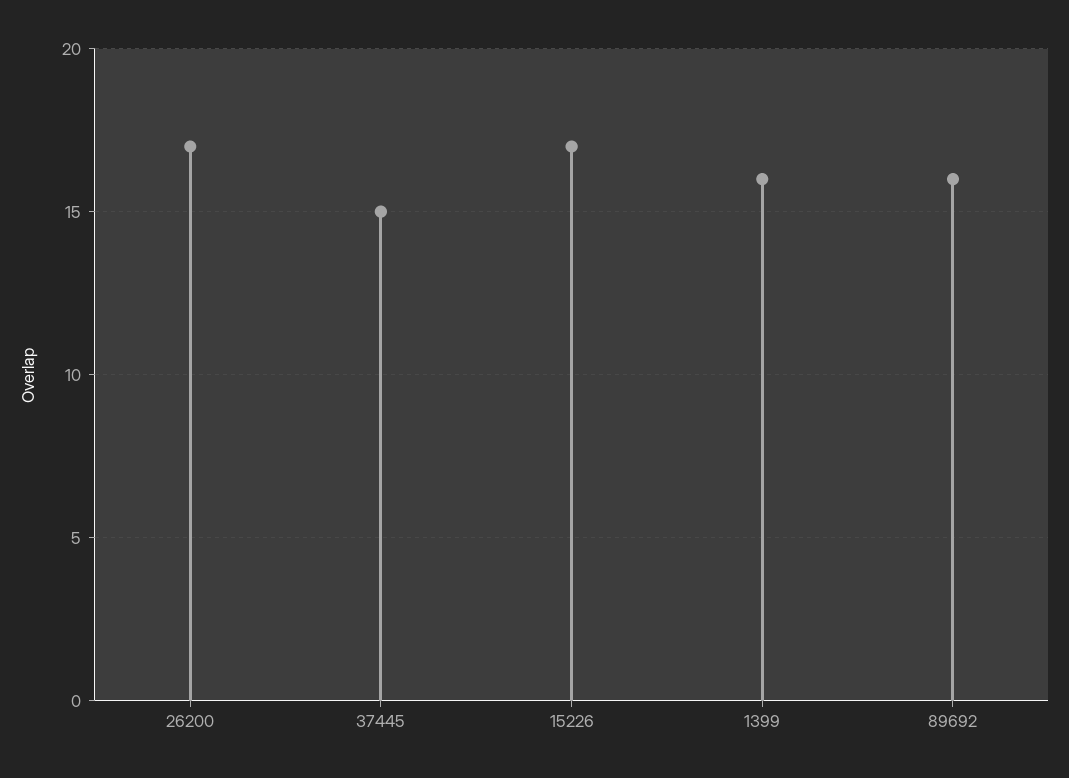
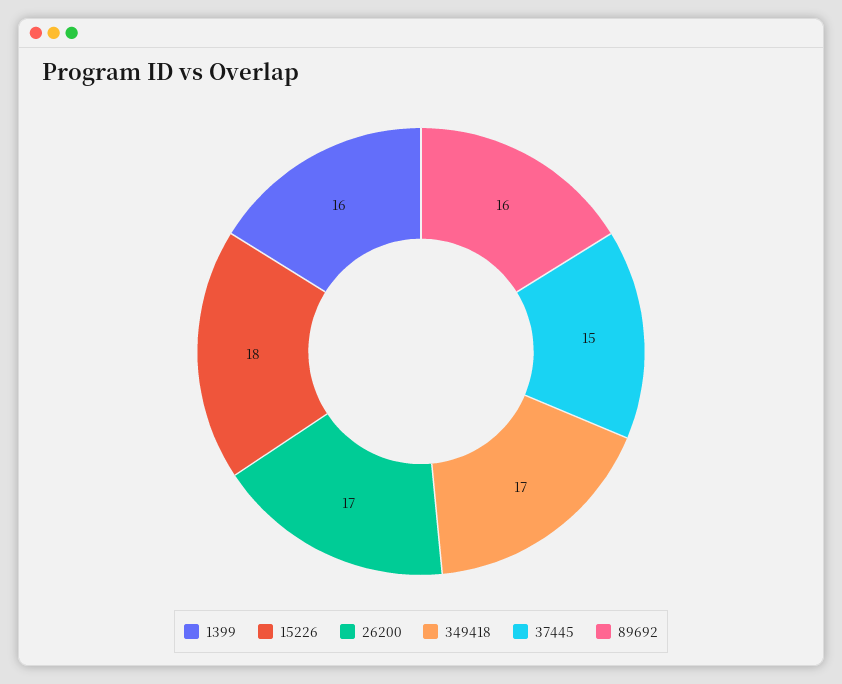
15226: 17 -> 18
349418: none -> 17

